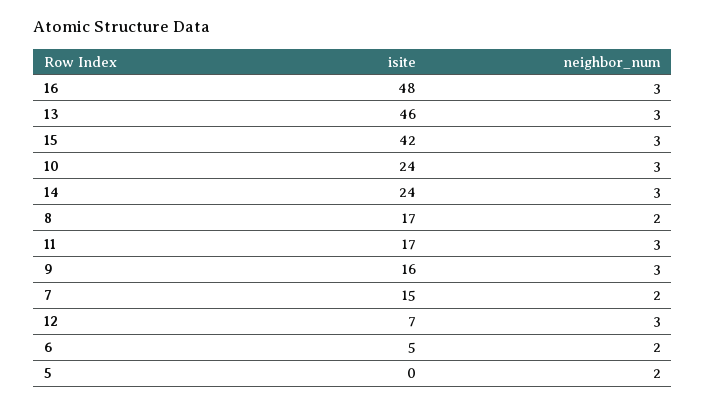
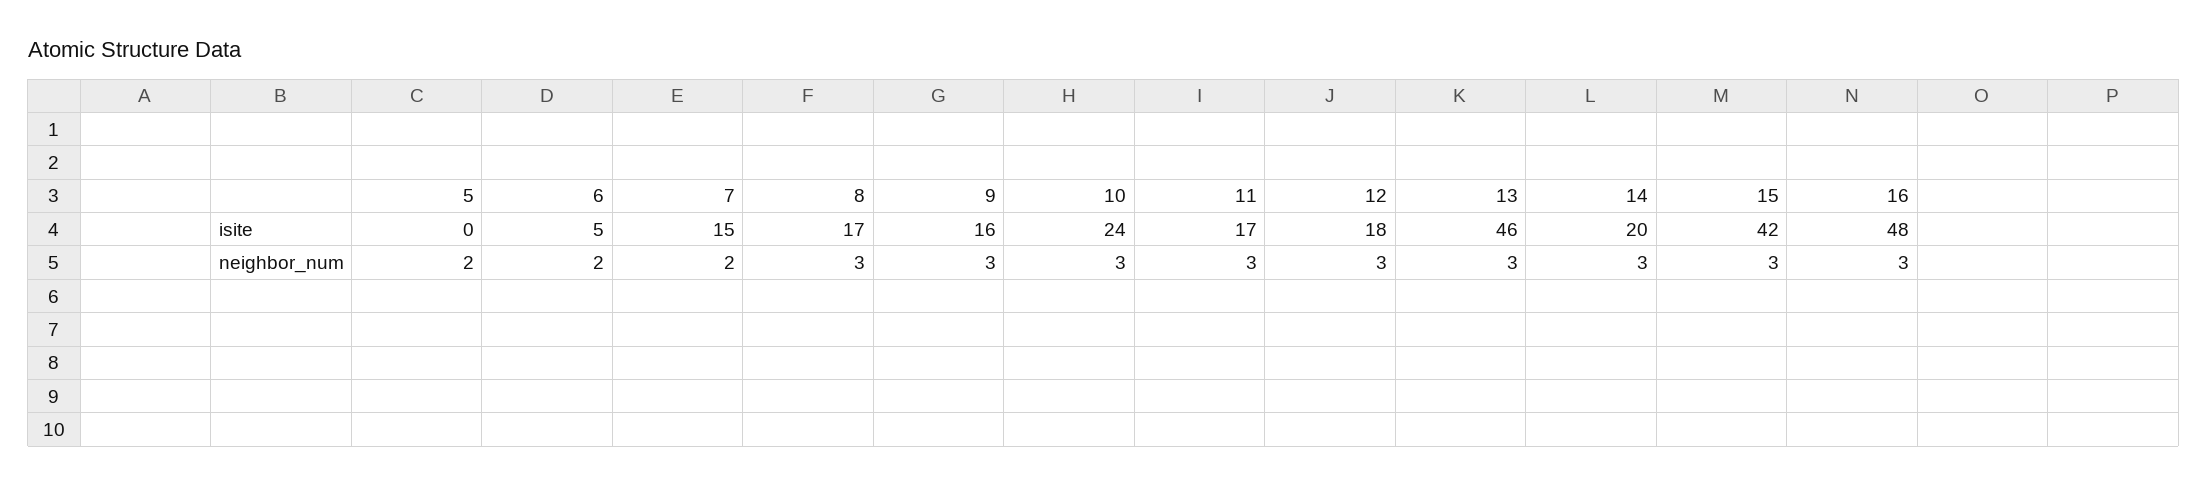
isite, 14: 24 -> 20
neighbor_num, 8: 2 -> 3
isite, 12: 7 -> 18

